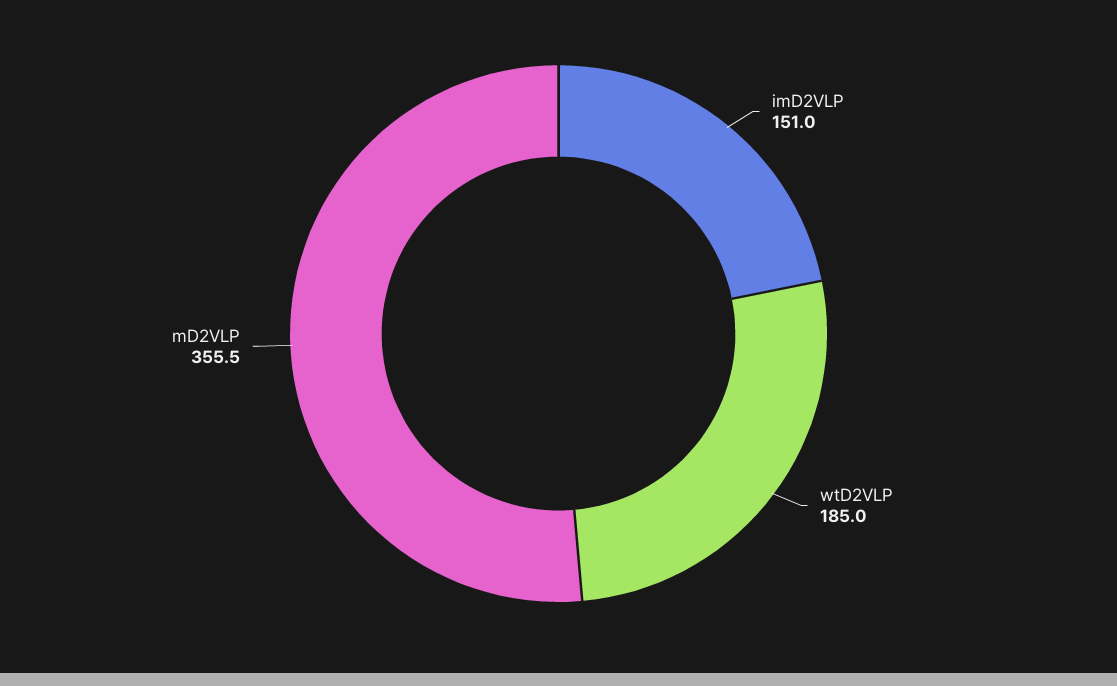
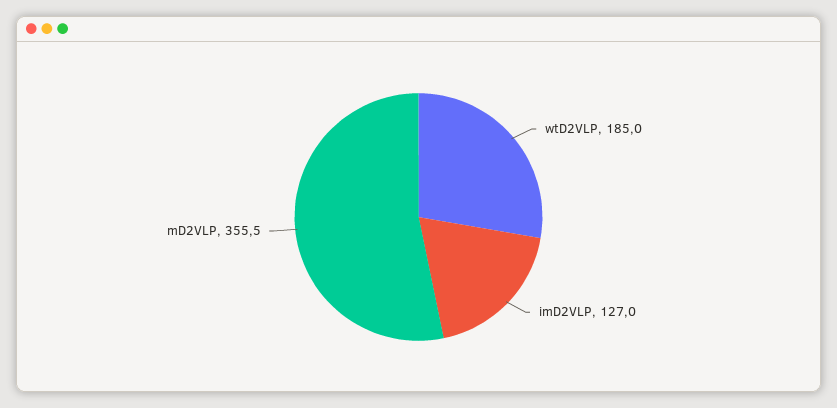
imD2VLP: 151 -> 127

